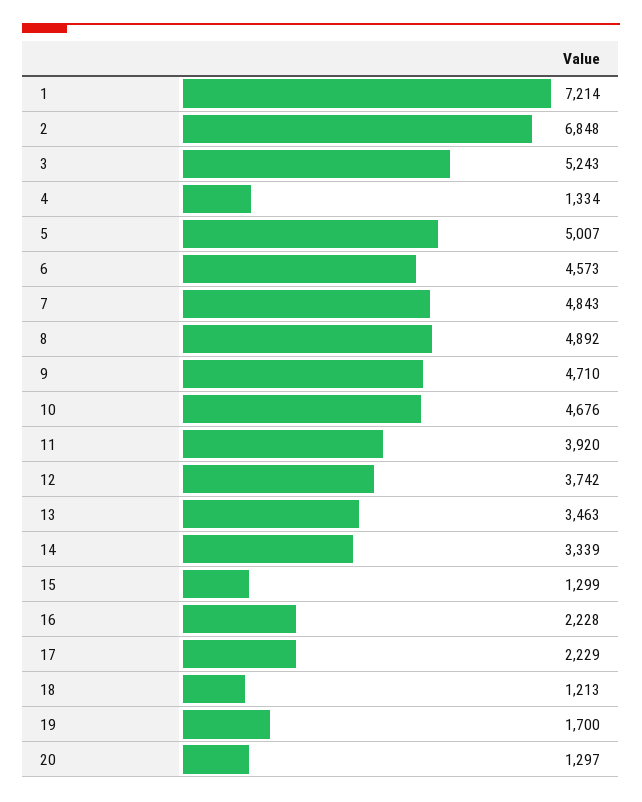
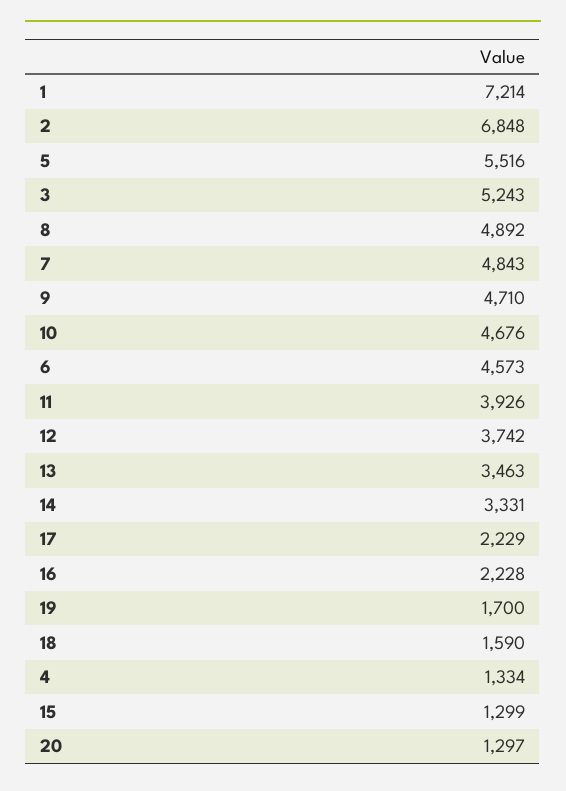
5: 5007 -> 5516
11: 3920 -> 3926
14: 3339 -> 3331
18: 1213 -> 1590

